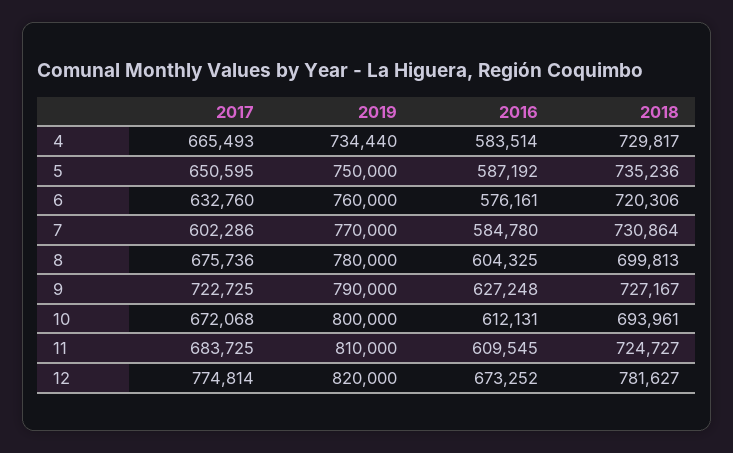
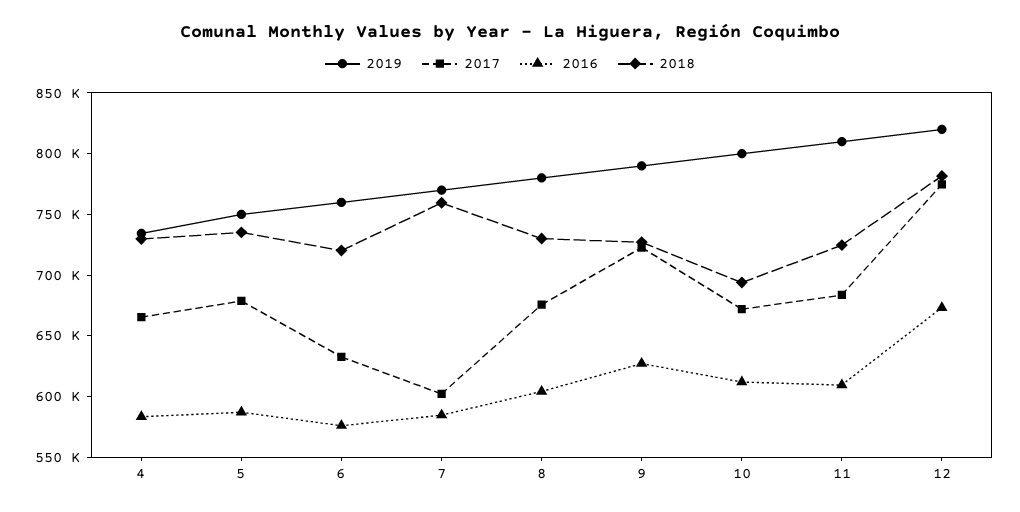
2017, 5: 650595 -> 680000
2018, 7: 730864 -> 760000
2018, 8: 699813 -> 730000

